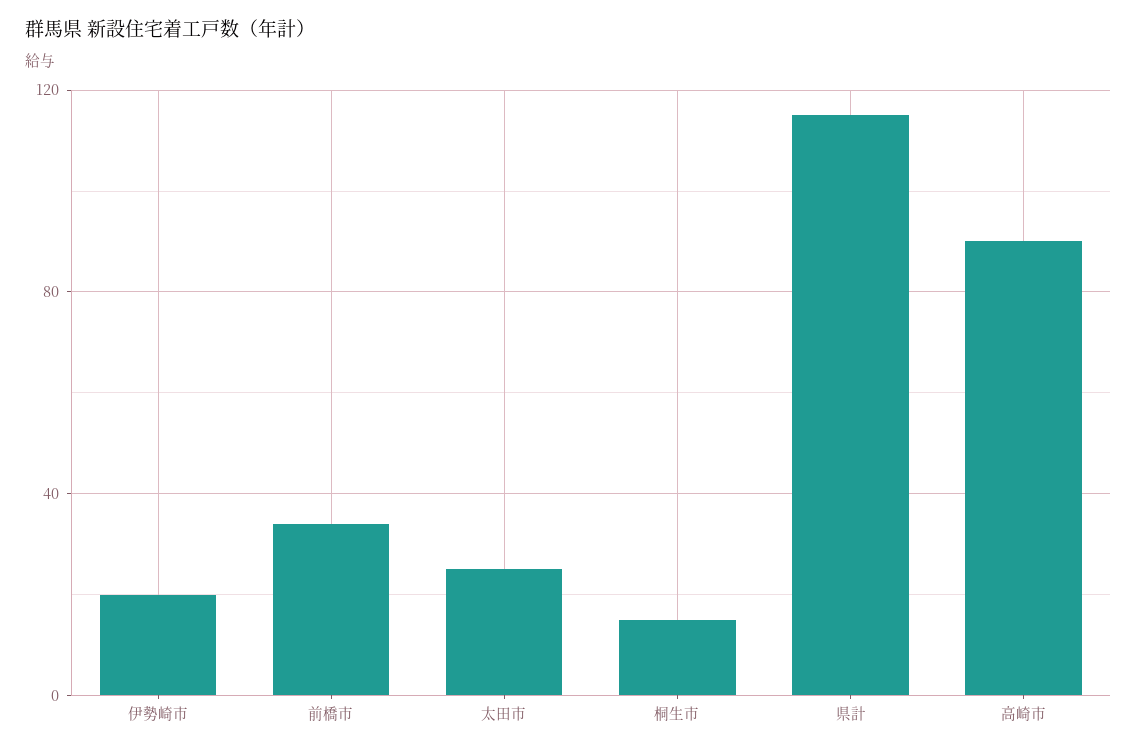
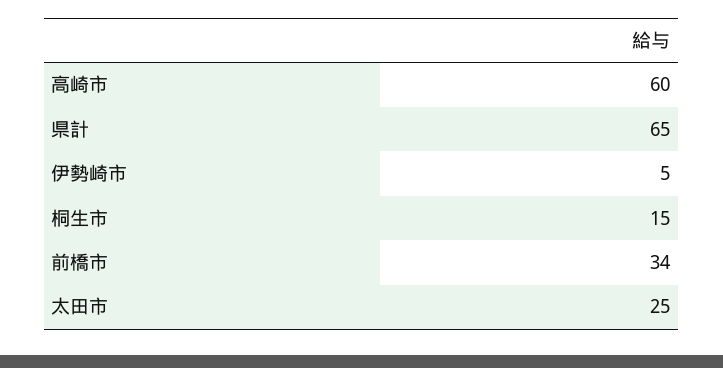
伊勢崎市: 20 -> 5
県計: 115 -> 65
高崎市: 90 -> 60

